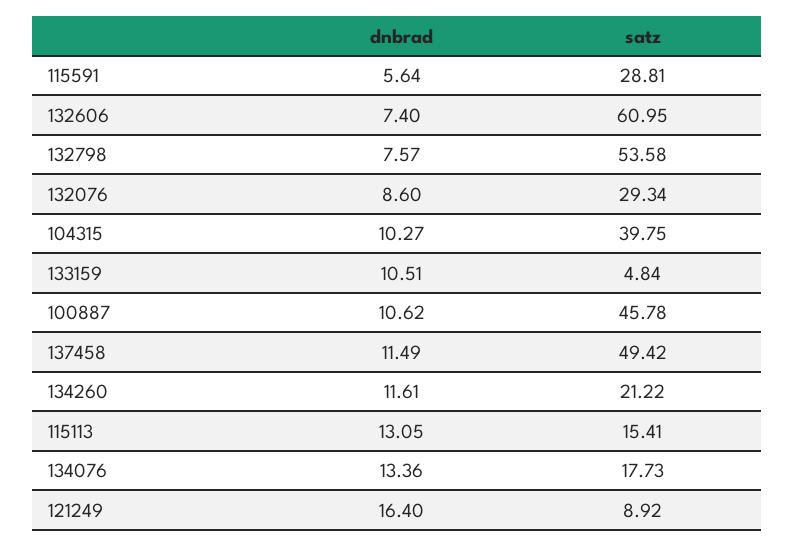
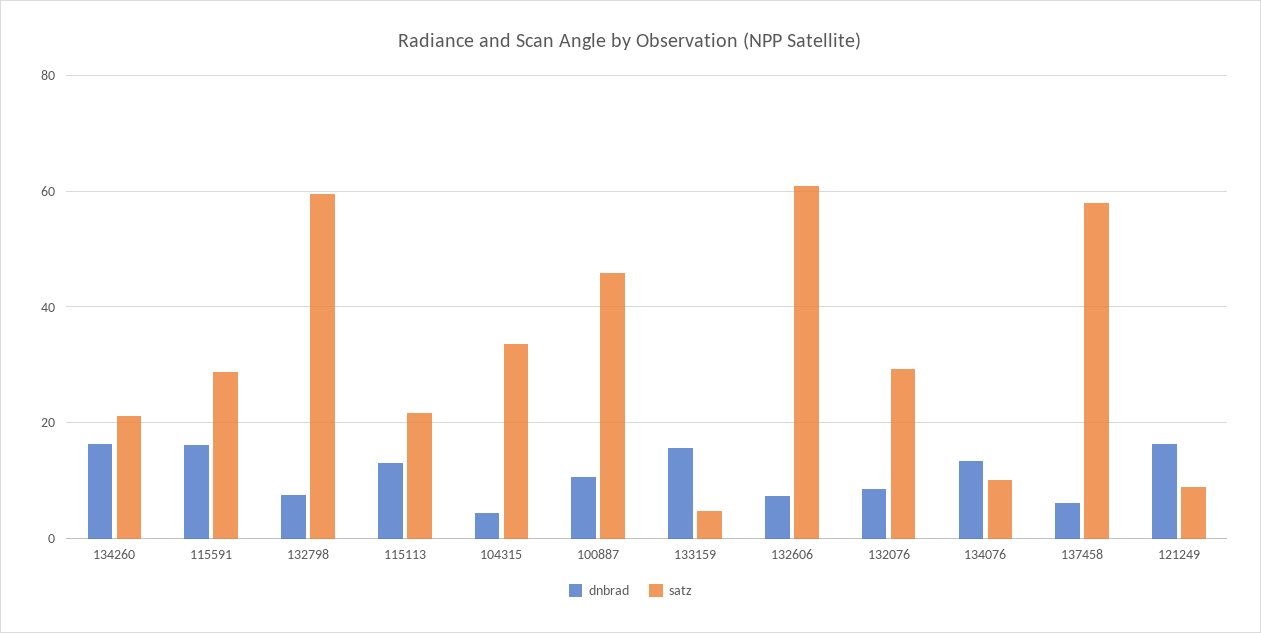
dnbrad, 115591: 5.64 -> 16
satz, 132798: 53.58 -> 60
dnbrad, 104315: 10.27 -> 4
satz, 104315: 39.75 -> 34
dnbrad, 133159: 10.51 -> 16
dnbrad, 137458: 11.49 -> 6
satz, 137458: 49.42 -> 58
dnbrad, 134260: 11.61 -> 16
satz, 115113: 15.41 -> 22
satz, 134076: 17.73 -> 10

